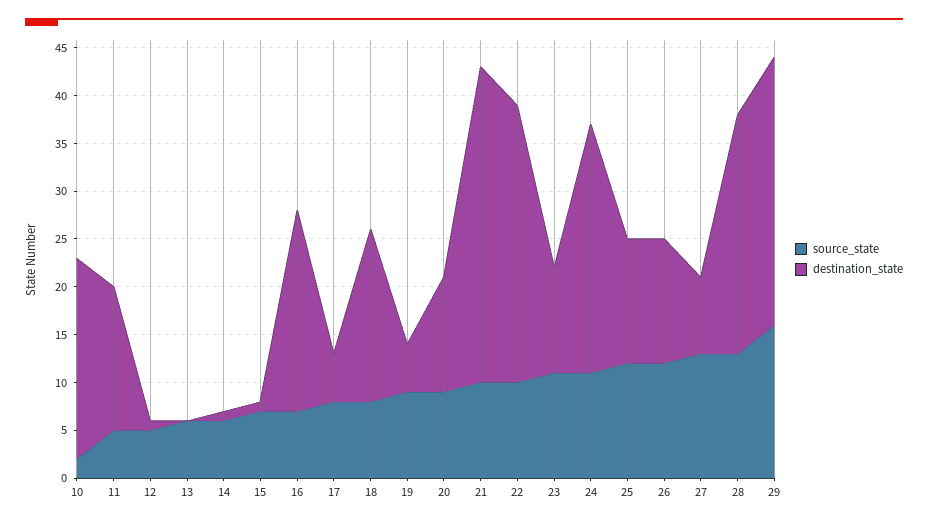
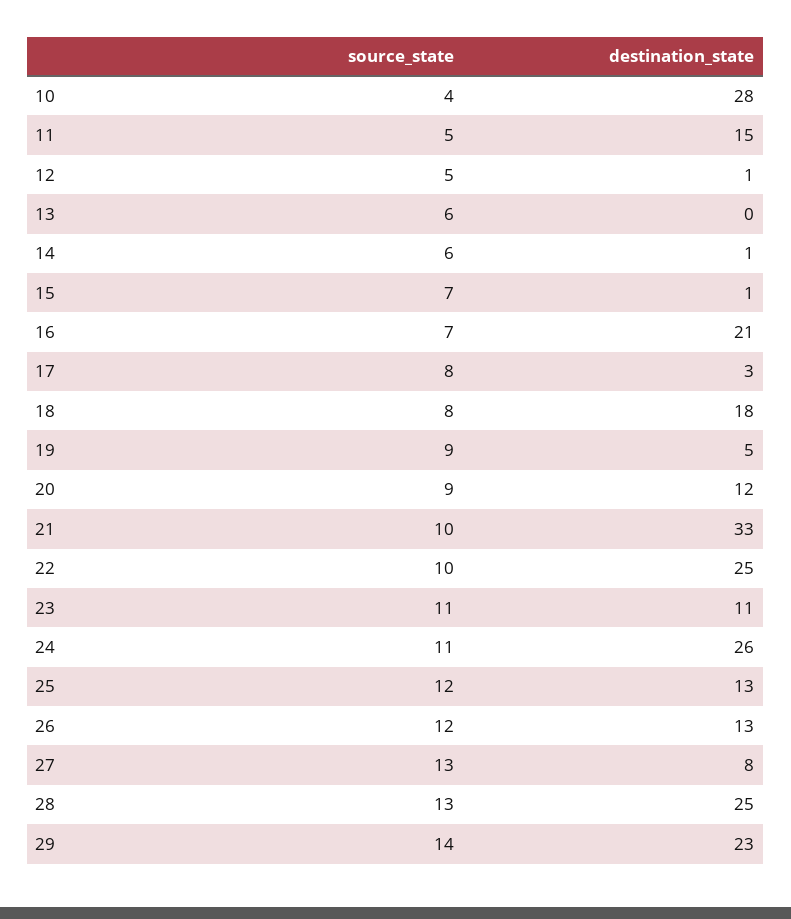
source_state, 10: 2 -> 4
destination_state, 10: 21 -> 28
destination_state, 17: 5 -> 3
destination_state, 22: 29 -> 25
source_state, 29: 16 -> 14
destination_state, 29: 28 -> 23

